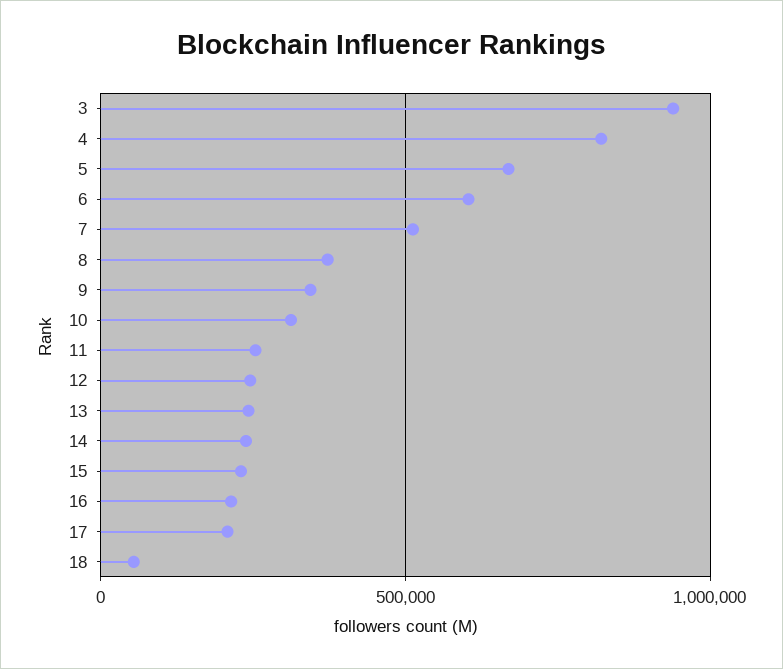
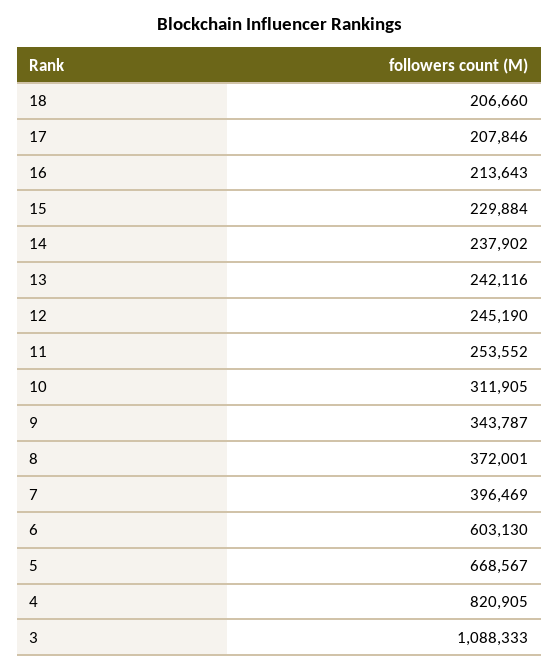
3: 950000 -> 1088333
7: 500000 -> 396469
18: 50000 -> 206660

